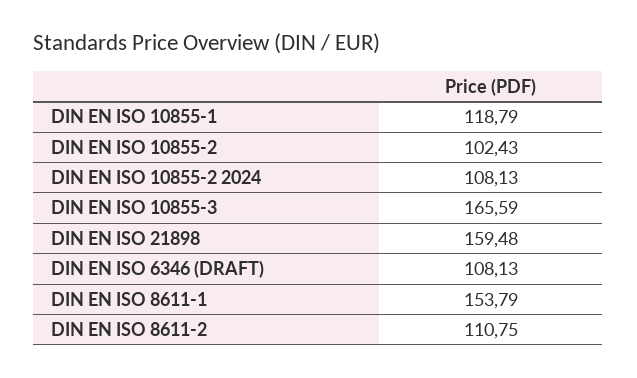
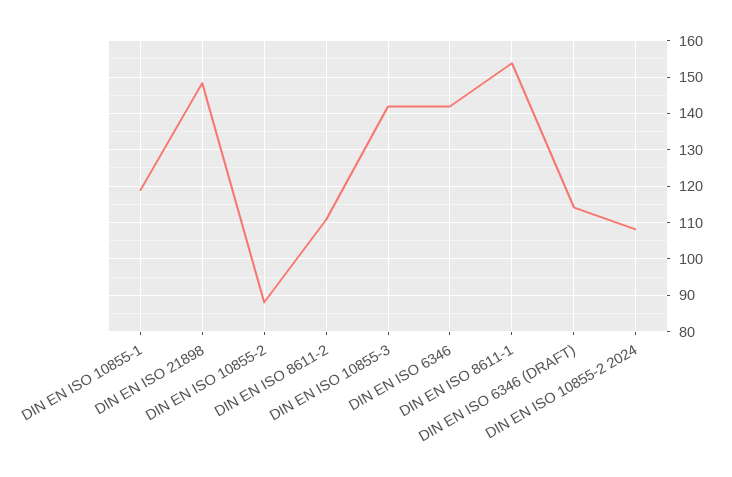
DIN EN ISO 10855-2: 102.43 -> 88
DIN EN ISO 10855-3: 165.59 -> 142
DIN EN ISO 21898: 159.48 -> 148
DIN EN ISO 6346 (DRAFT): 108.13 -> 114
DIN EN ISO 6346: none -> 142

